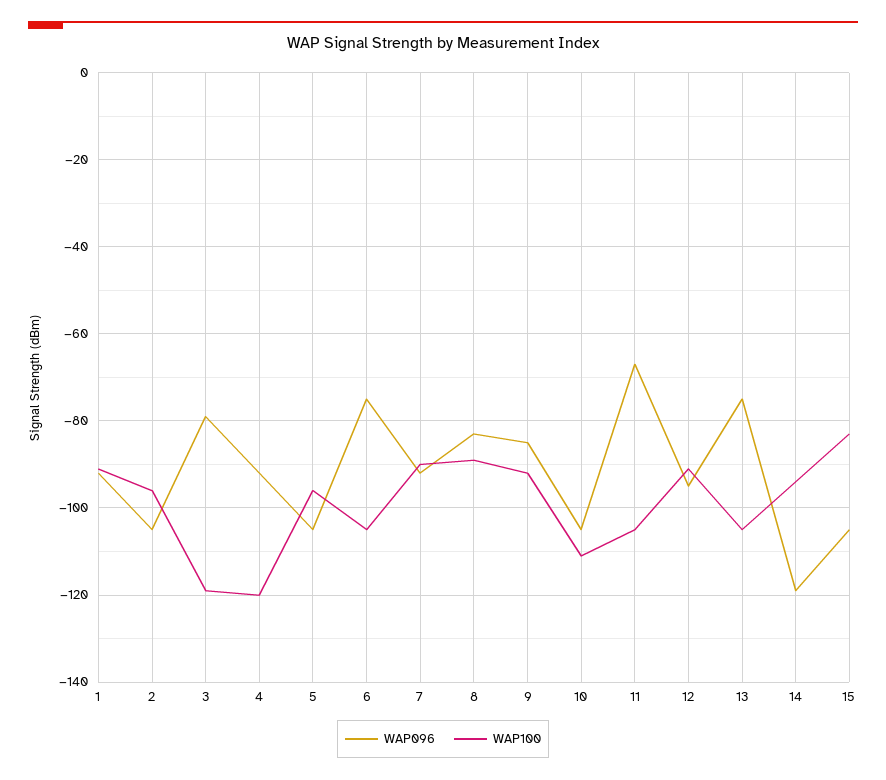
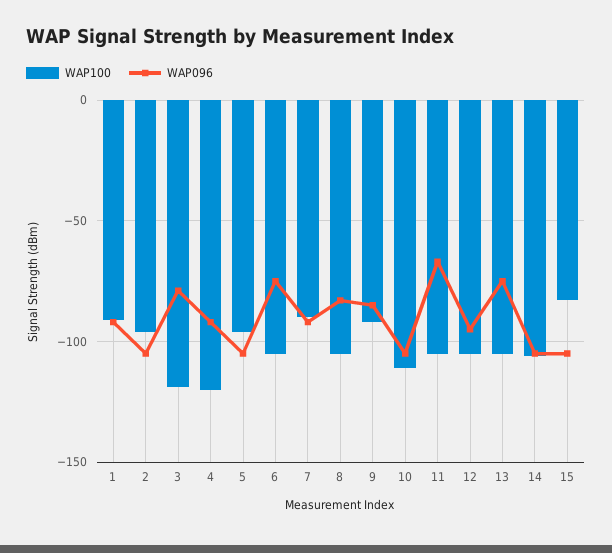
WAP100, 8: -90 -> -105
WAP100, 12: -90 -> -105
WAP096, 14: -120 -> -105
WAP100, 14: -95 -> -105

